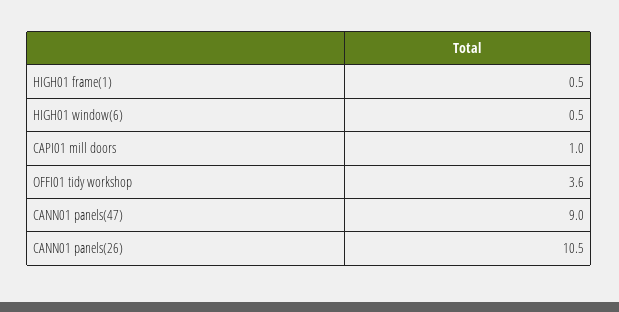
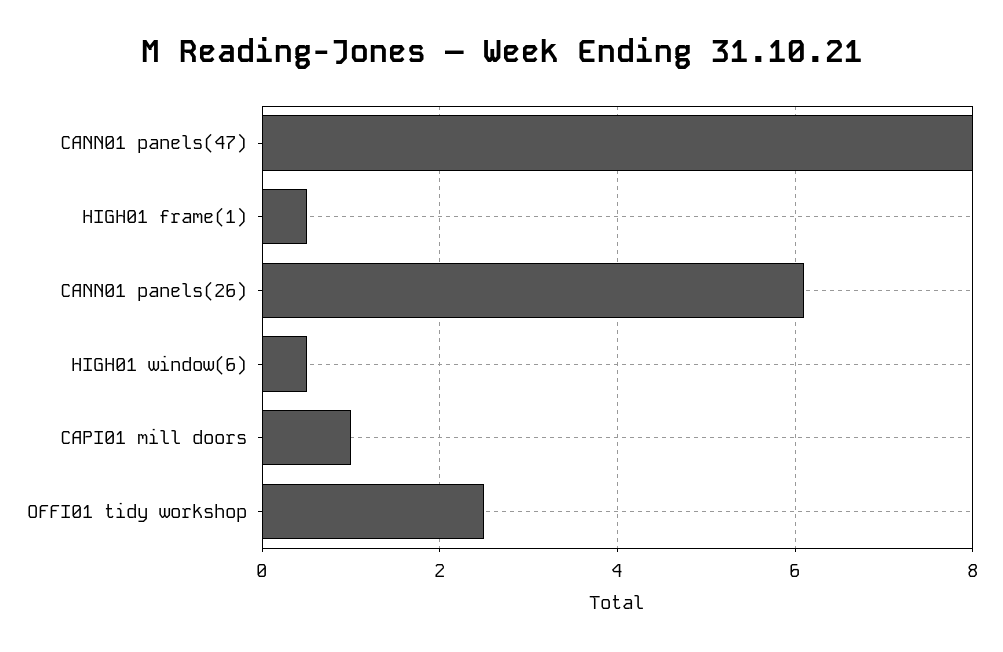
OFFI01 tidy workshop: 3.6 -> 2.5
CANN01 panels(47): 9 -> 8
CANN01 panels(26): 10.5 -> 6

